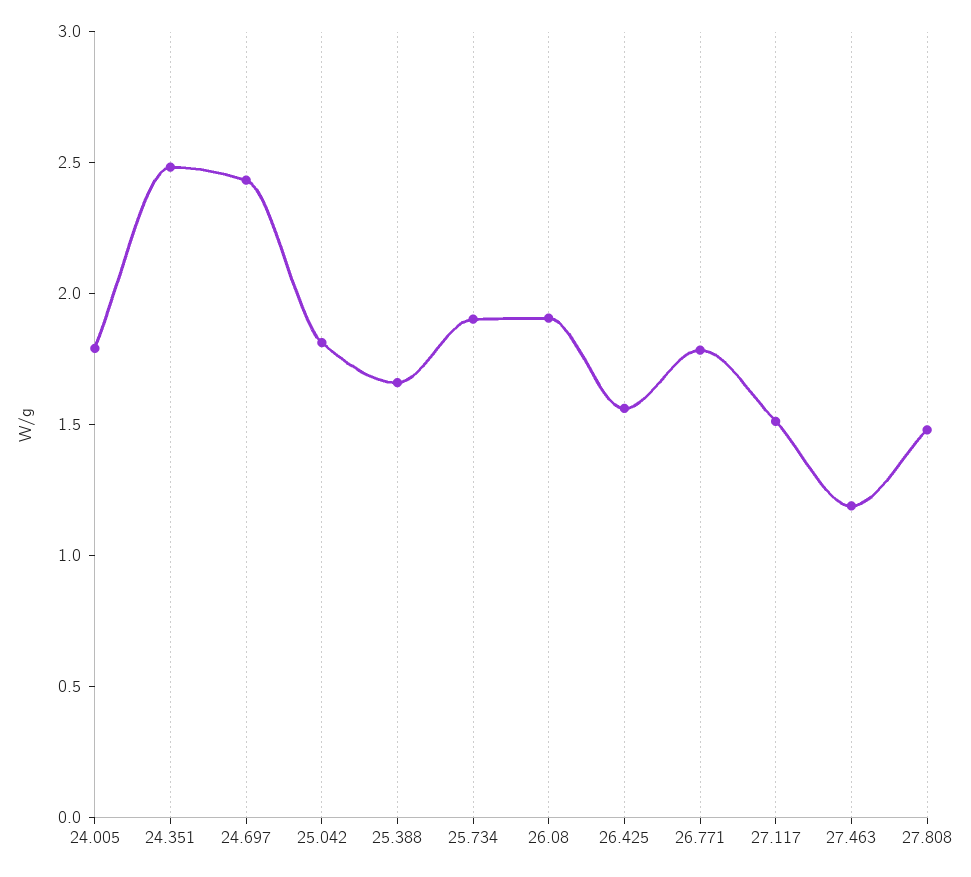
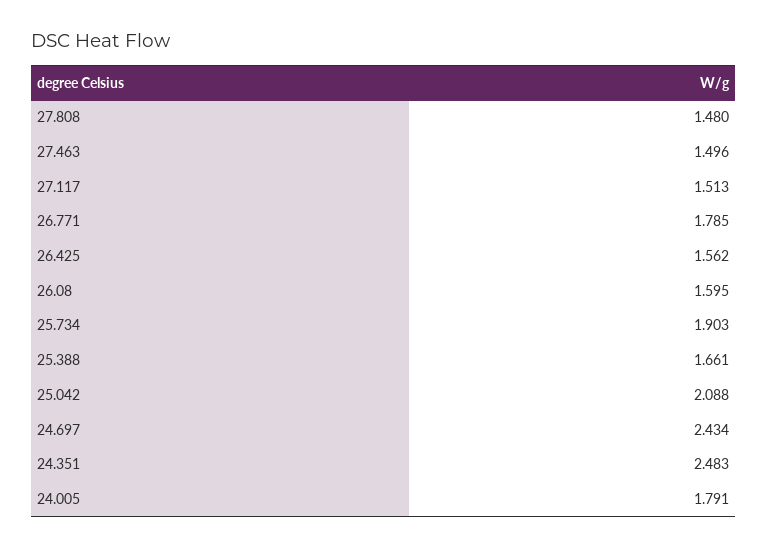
25.042: 1.8 -> 2.088
26.08: 1.9 -> 1.595
27.463: 1.2 -> 1.496

